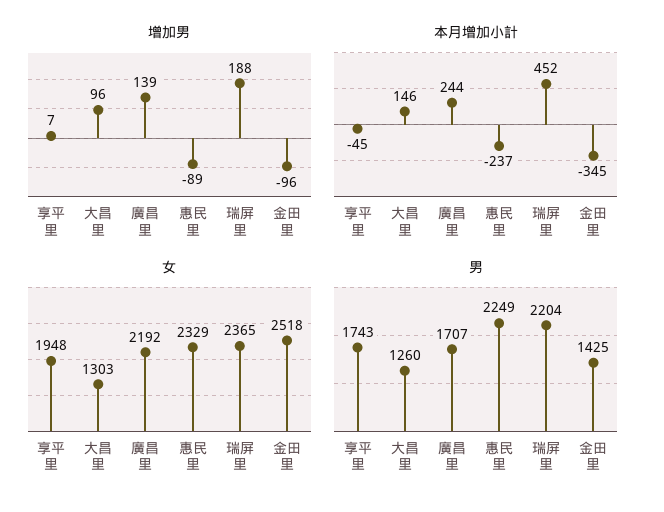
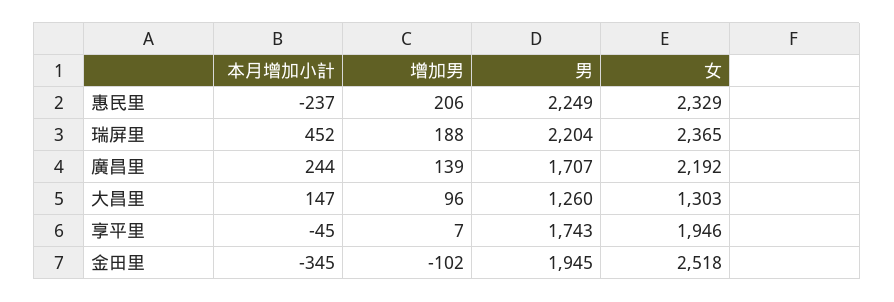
增加男, 惠民里: -89 -> 206
增加男, 金田里: -96 -> -102
本月增加小計, 大昌里: 146 -> 147
女, 享平里: 1948 -> 1946
男, 金田里: 1425 -> 1945

